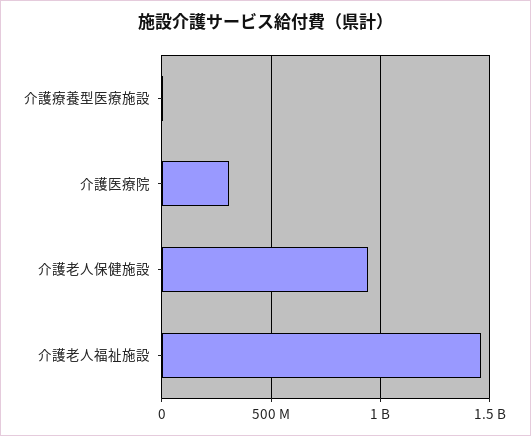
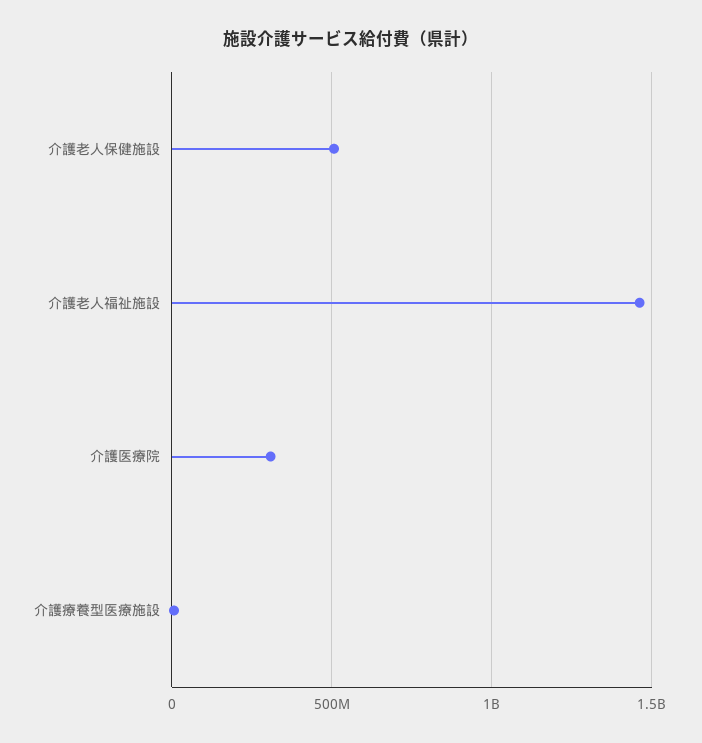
介護老人保健施設: 950000000 -> 500000000

